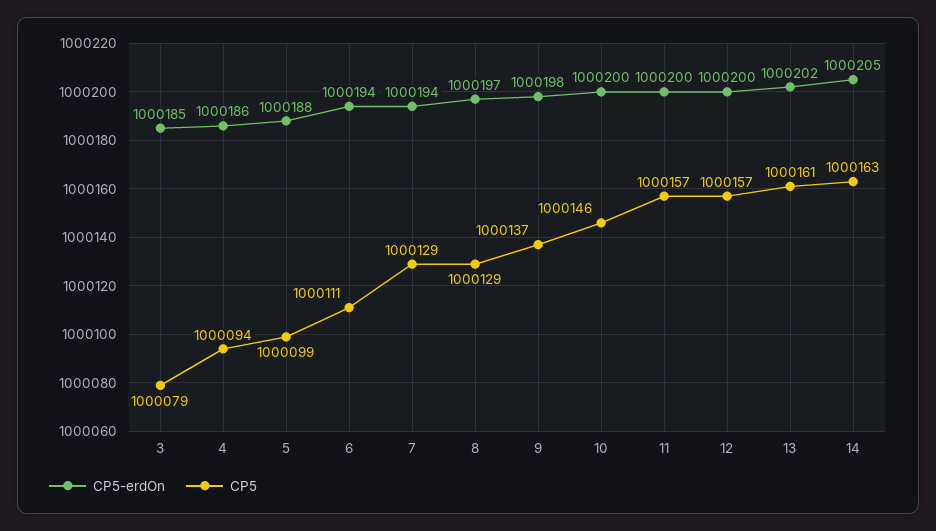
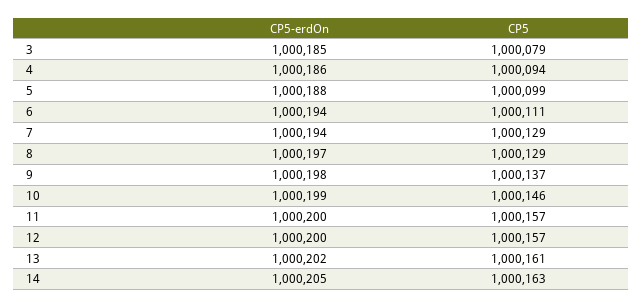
CP5-erdOn, 10: 1000200 -> 1000199

